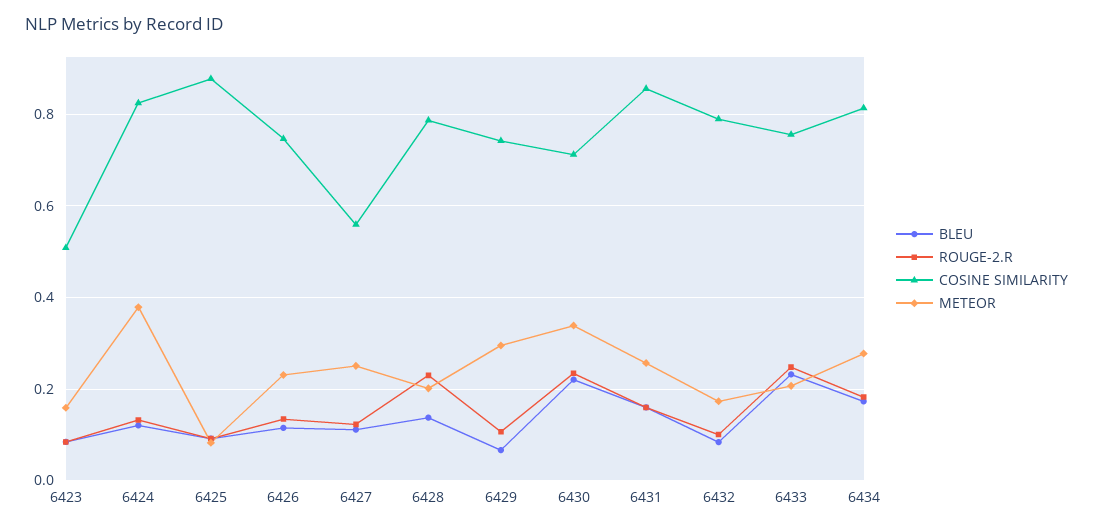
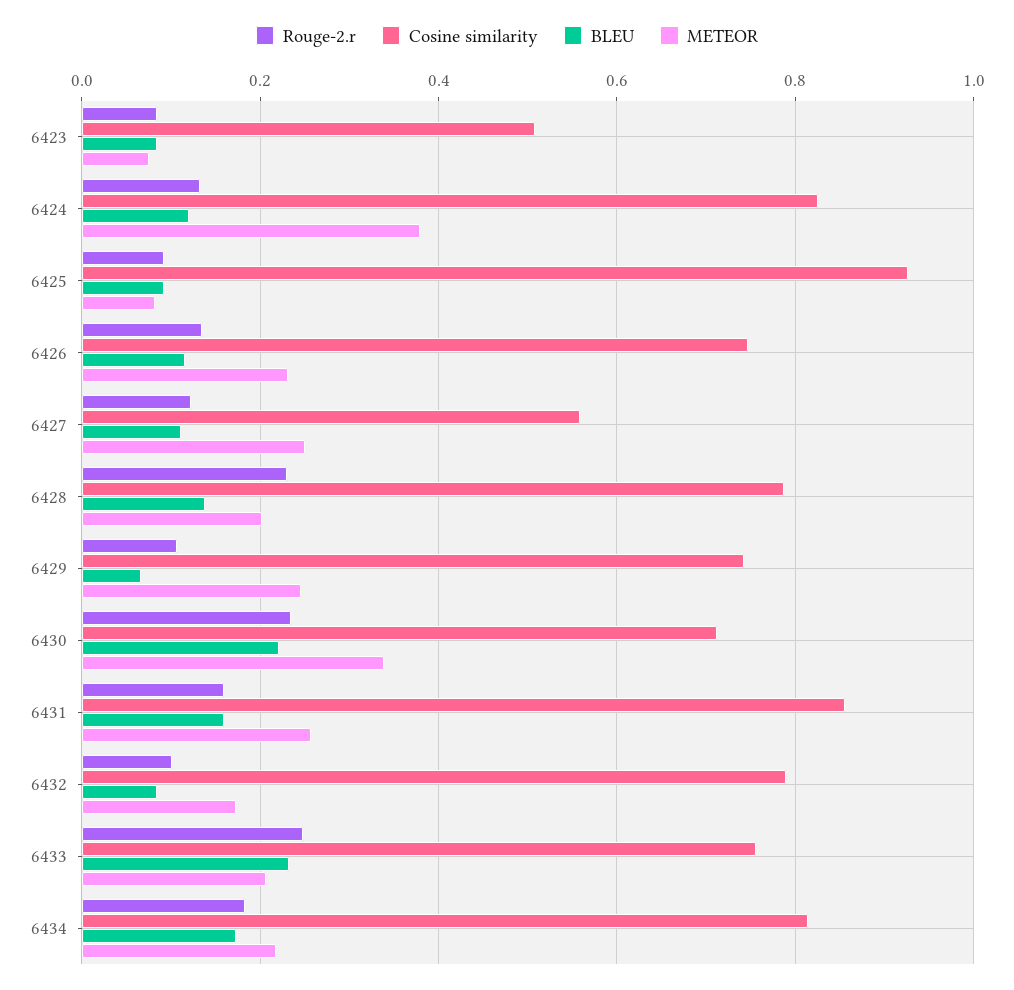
METEOR, 6423: 0.16 -> 0.08
COSINE SIMILARITY, 6425: 0.88 -> 0.92
METEOR, 6429: 0.3 -> 0.24
METEOR, 6434: 0.28 -> 0.22

